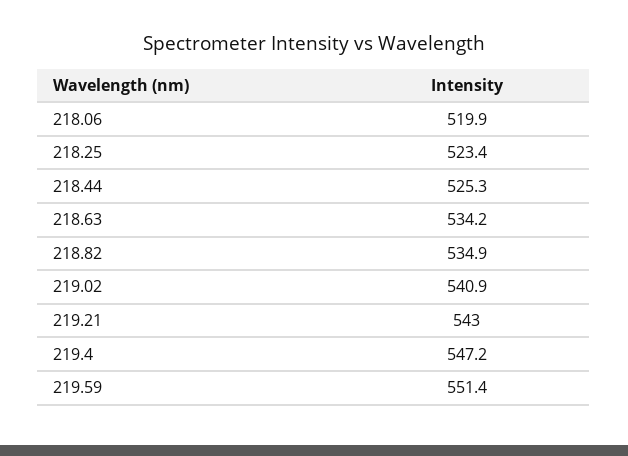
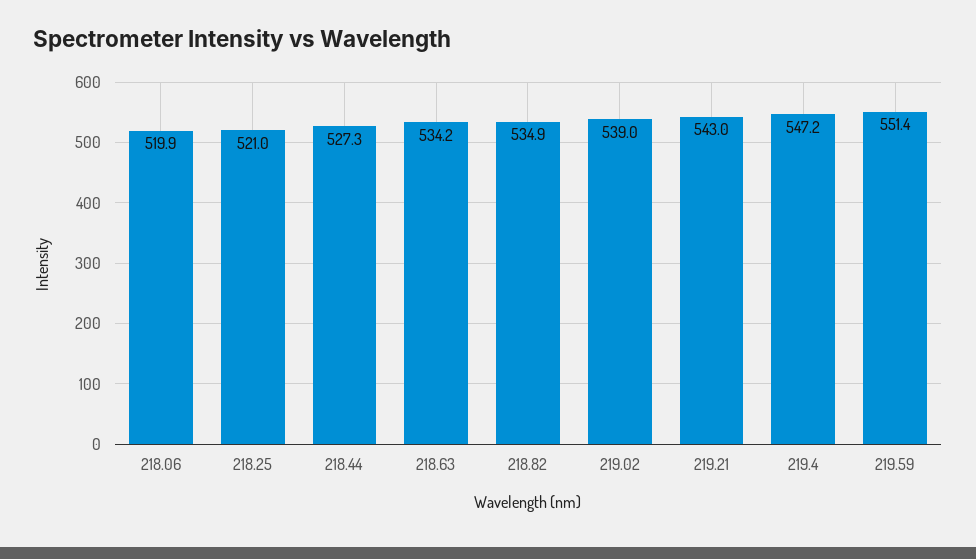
218.25: 523.4 -> 521
218.44: 525.3 -> 527.3
219.02: 540.9 -> 539

